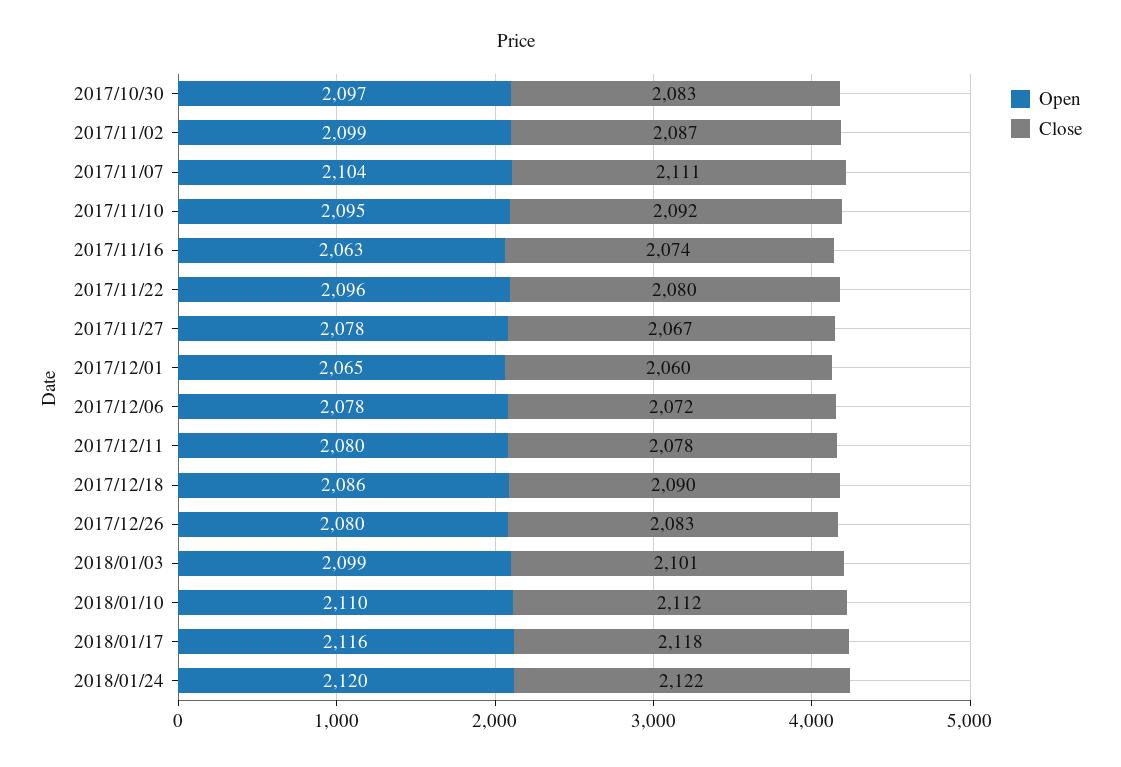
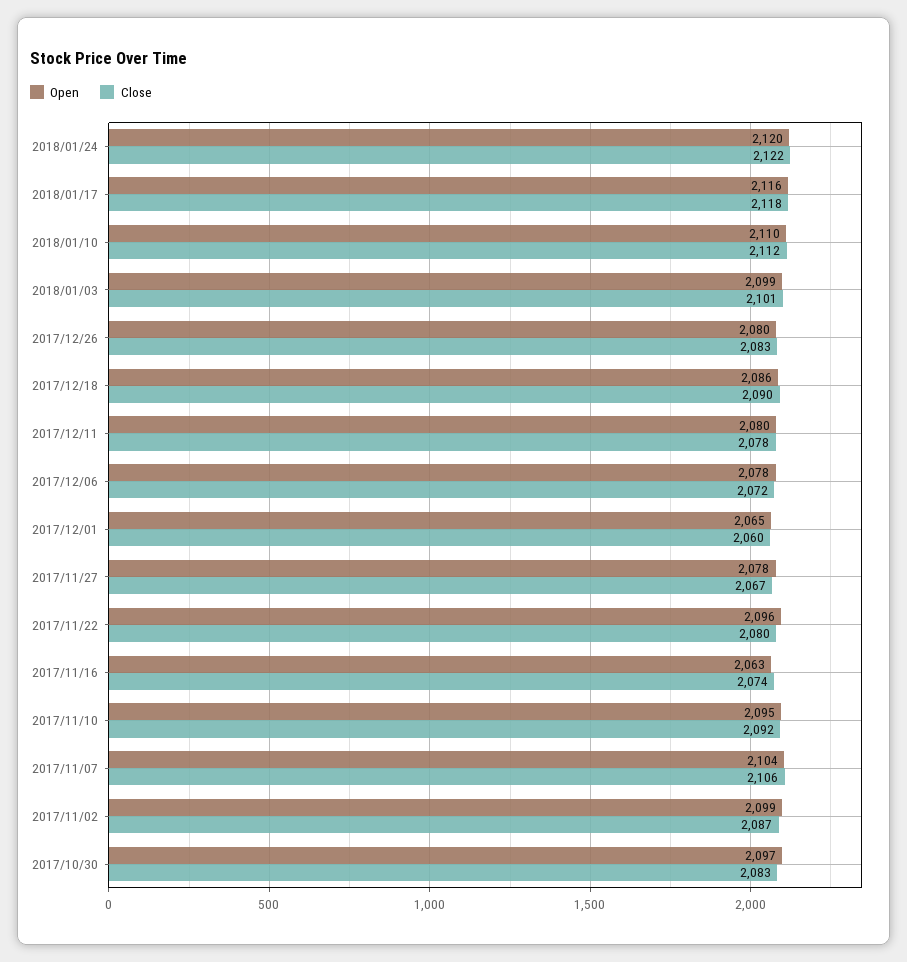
Close, 2017/11/07: 2111 -> 2106

